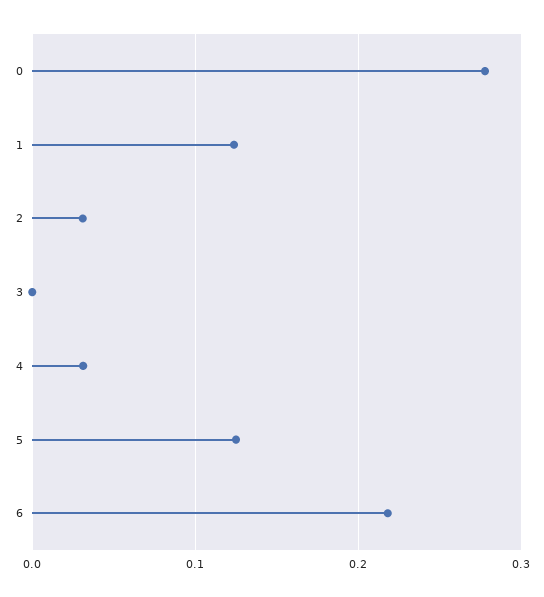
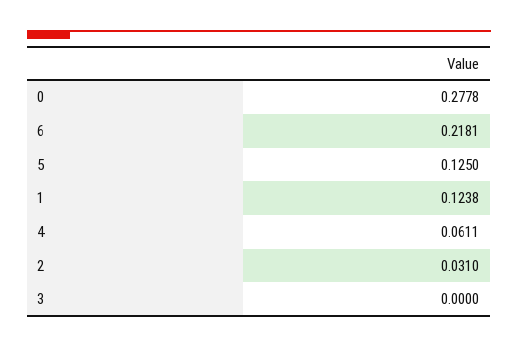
4: 0.03 -> 0.0611

